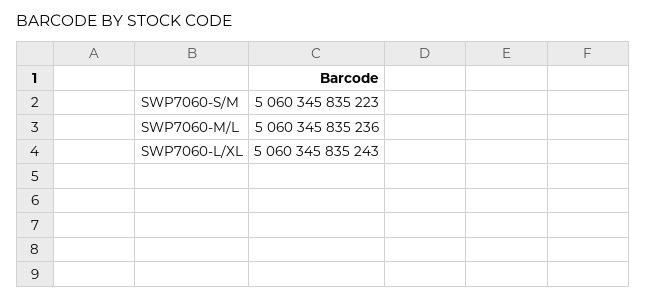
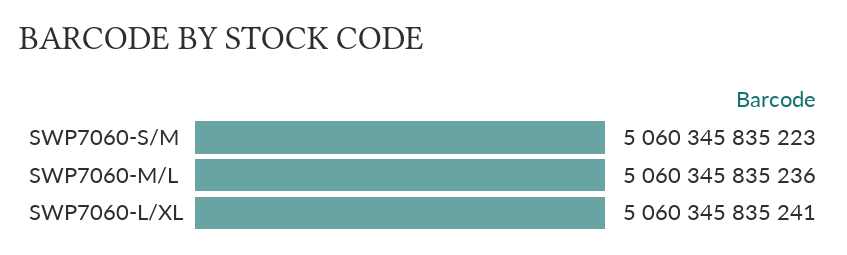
SWP7060-L/XL: 5060345835243 -> 5060345835241

